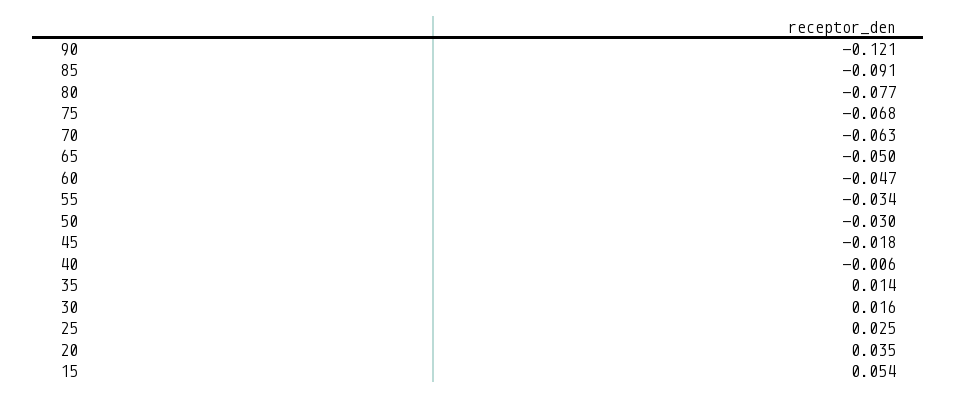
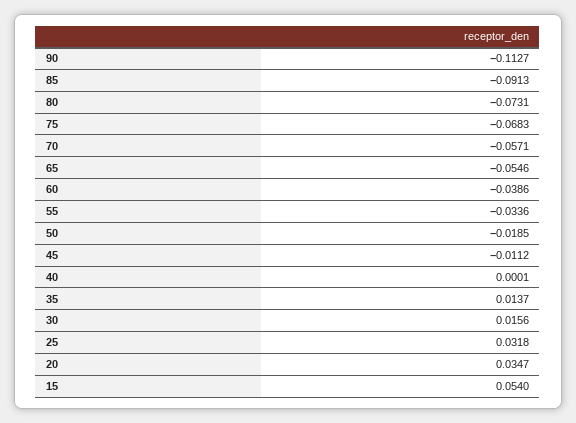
90: -0.121 -> -0.1127
80: -0.077 -> -0.0731
70: -0.063 -> -0.0571
65: -0.05 -> -0.0546
60: -0.047 -> -0.0386
50: -0.03 -> -0.0185
45: -0.018 -> -0.0112
40: -0.006 -> 0.0001
25: 0.025 -> 0.0318

